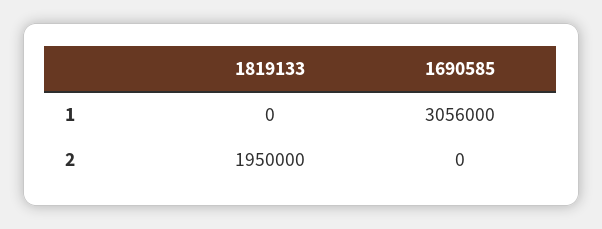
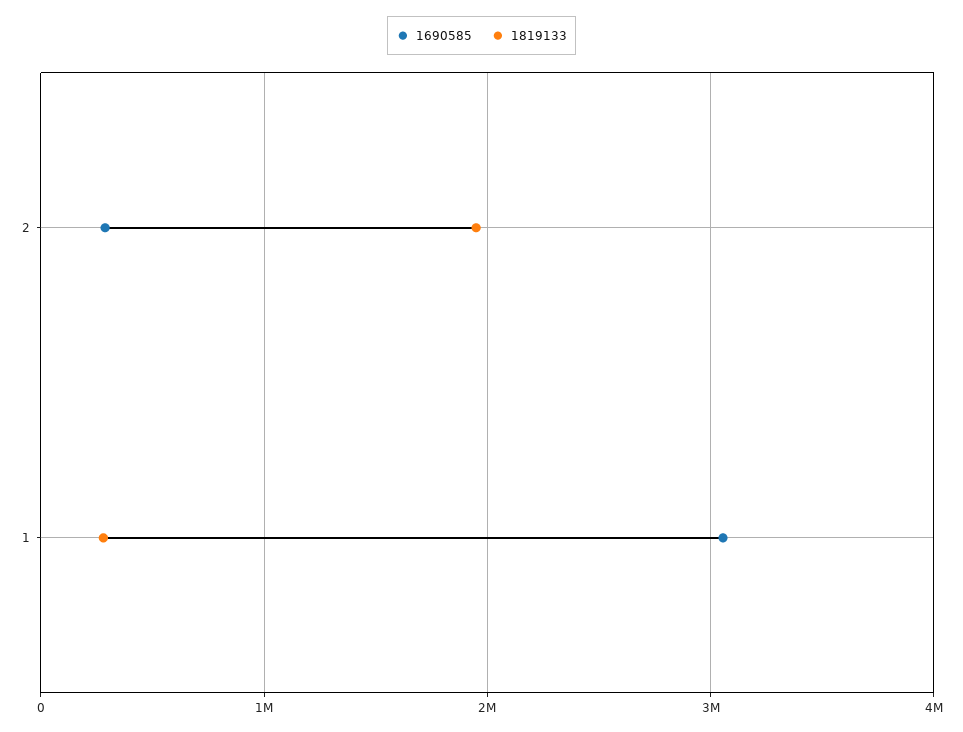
1819133, 1: 0 -> 300000
1690585, 2: 0 -> 300000

